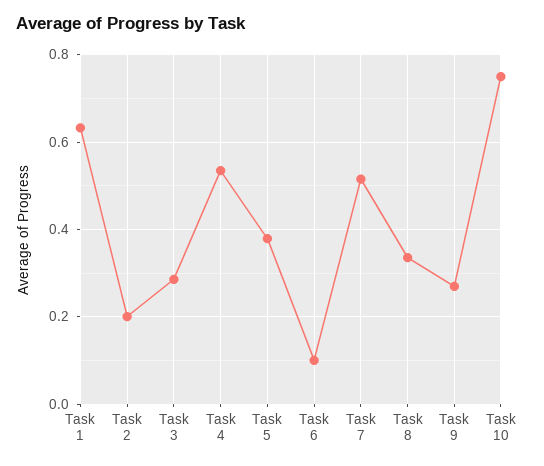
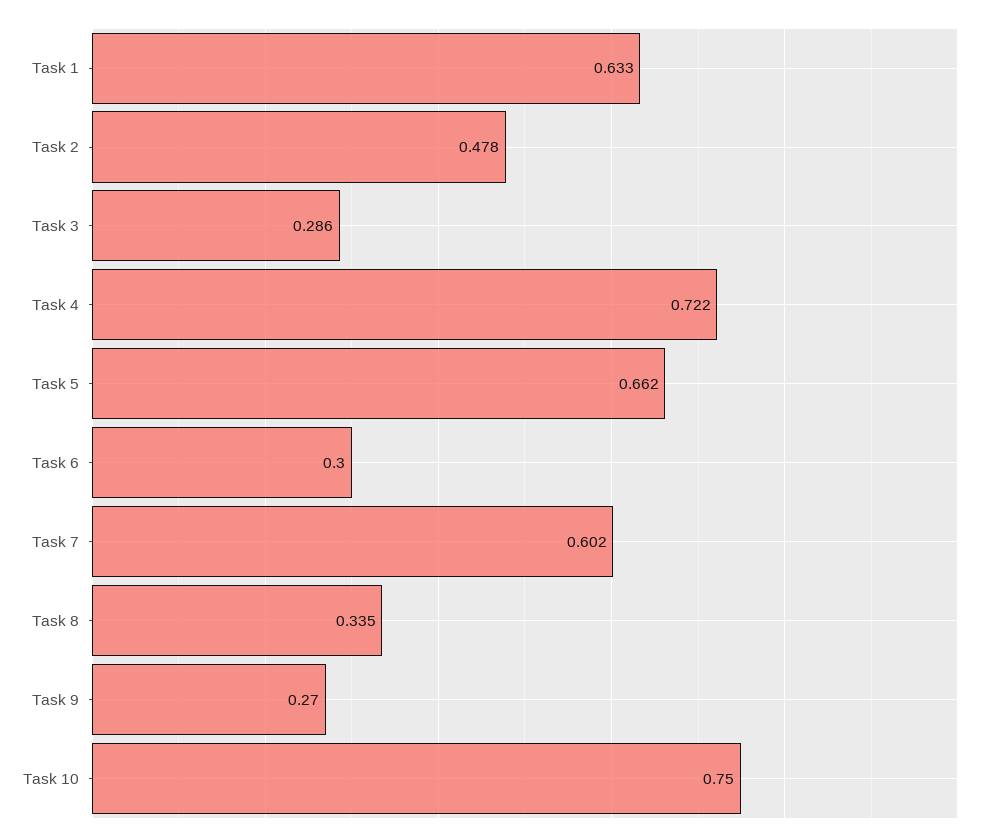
Task 2: 0.2 -> 0.478
Task 4: 0.54 -> 0.722
Task 5: 0.38 -> 0.662
Task 6: 0.1 -> 0.3
Task 7: 0.52 -> 0.602

